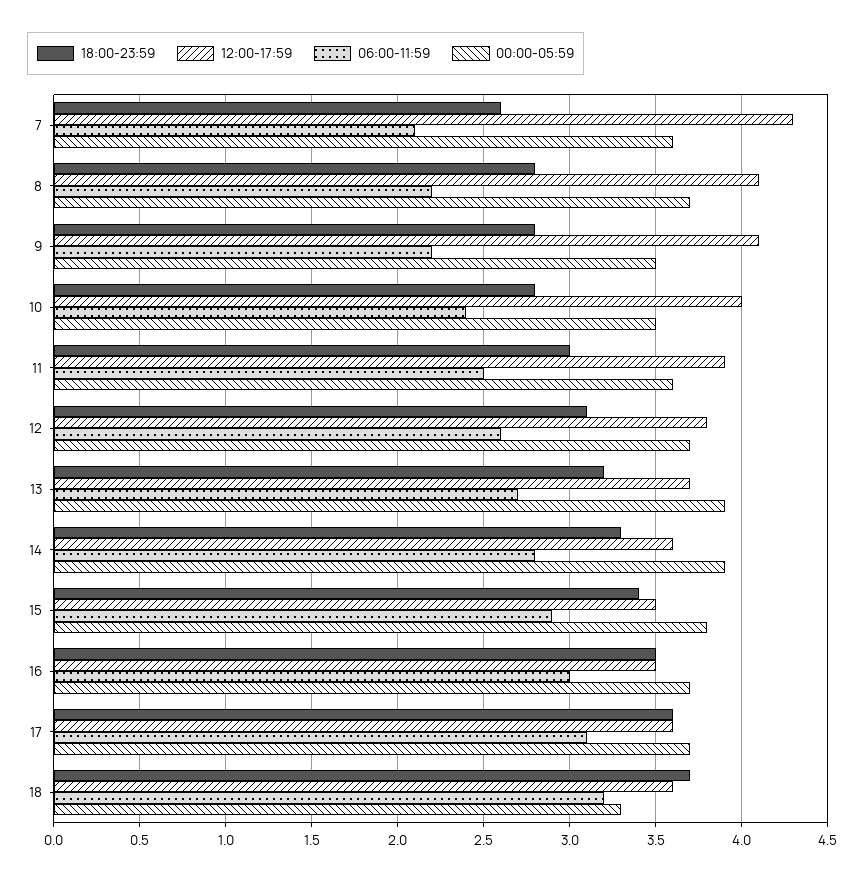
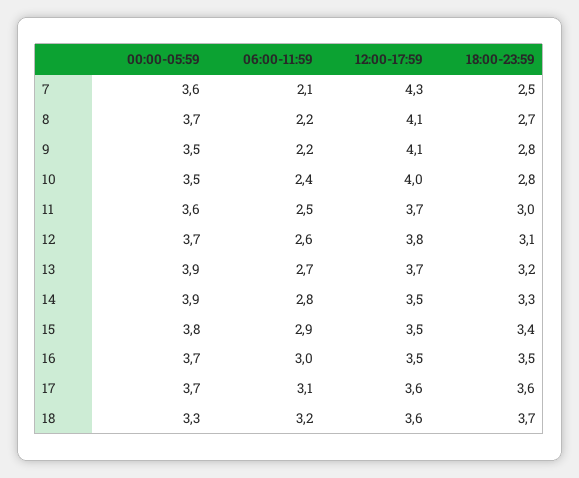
18:00-23:59, 7: 2.6 -> 2.5
18:00-23:59, 8: 2.8 -> 2.7
12:00-17:59, 11: 3.9 -> 3.7
12:00-17:59, 14: 3.6 -> 3.5

